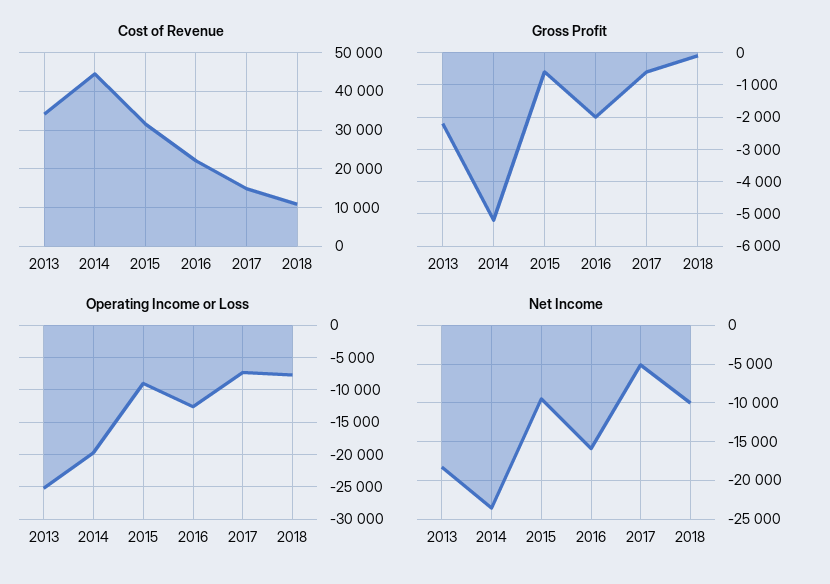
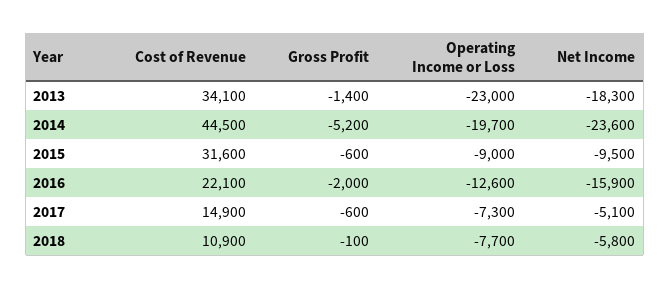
Gross Profit, 2013: -2200 -> -1400
Operating Income or Loss, 2013: -25000 -> -23000
Net Income, 2018: -10000 -> -5800

